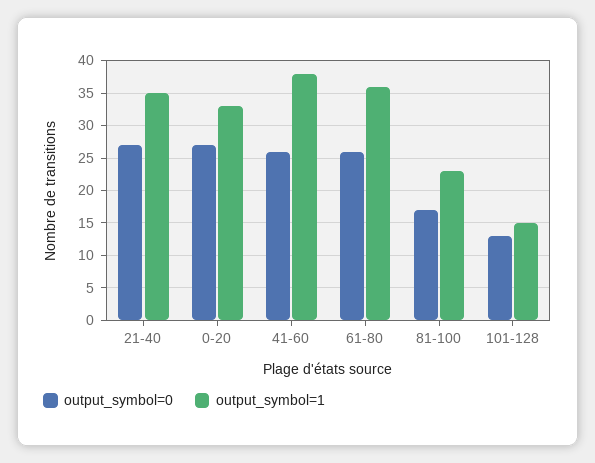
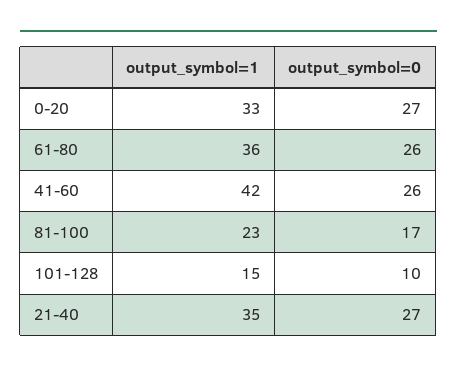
output_symbol=1, 41-60: 38 -> 42
output_symbol=0, 101-128: 13 -> 10

